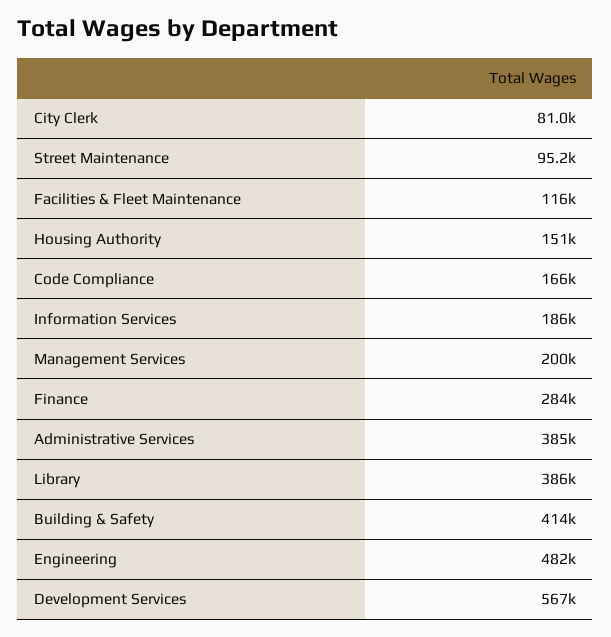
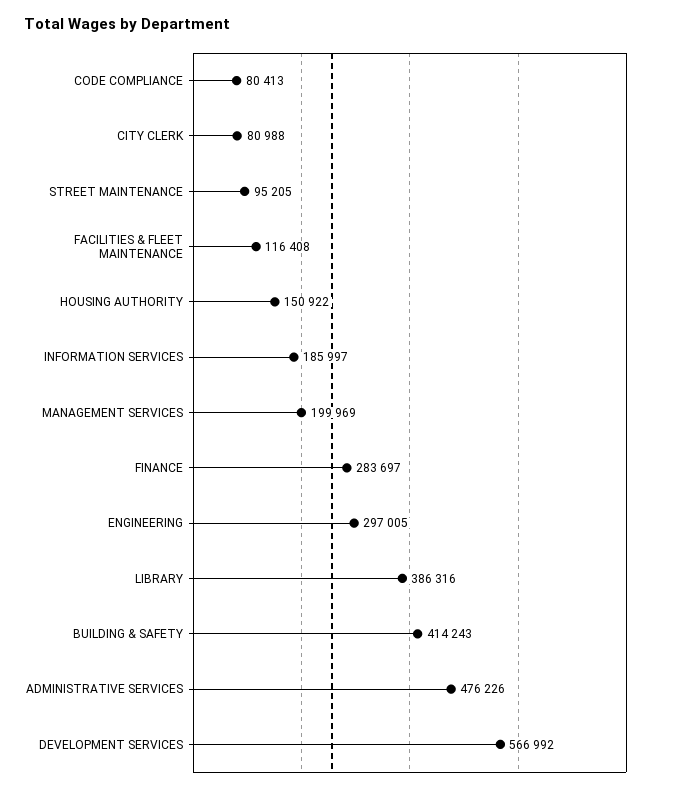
Code Compliance: 166000 -> 80413
Administrative Services: 385000 -> 476226
Engineering: 482000 -> 297005

